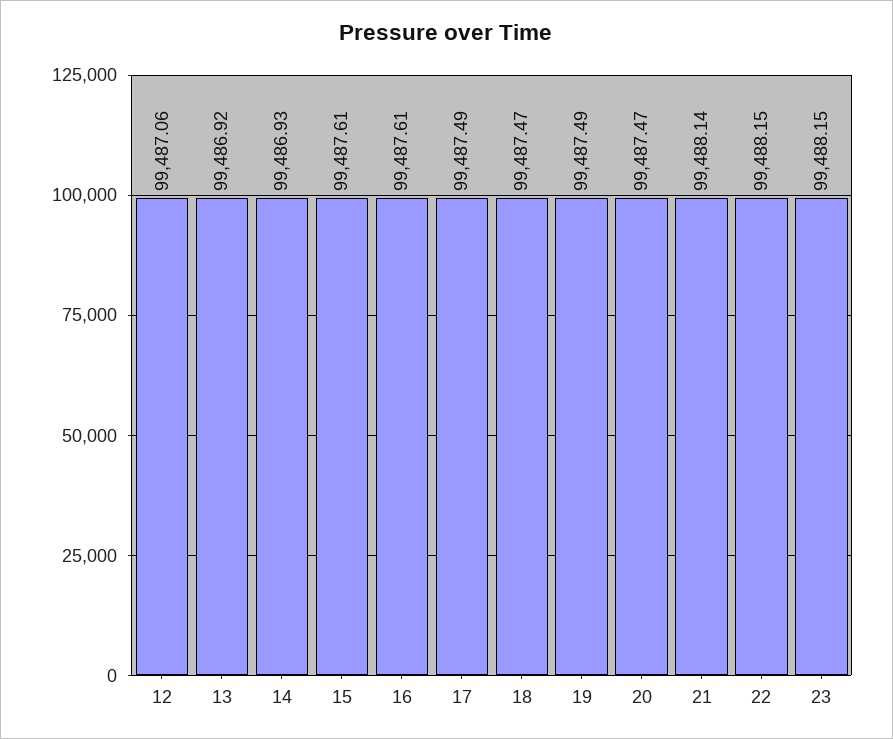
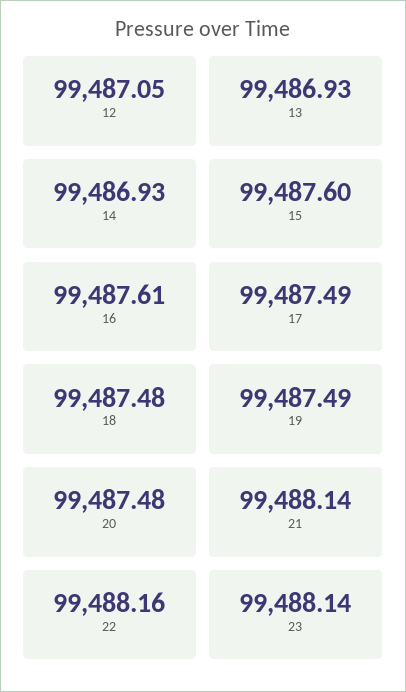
12: 99487.06 -> 99487.05
13: 99486.92 -> 99486.93
15: 99487.61 -> 99487.6
18: 99487.47 -> 99487.48
20: 99487.47 -> 99487.48
22: 99488.15 -> 99488.16
23: 99488.15 -> 99488.14

